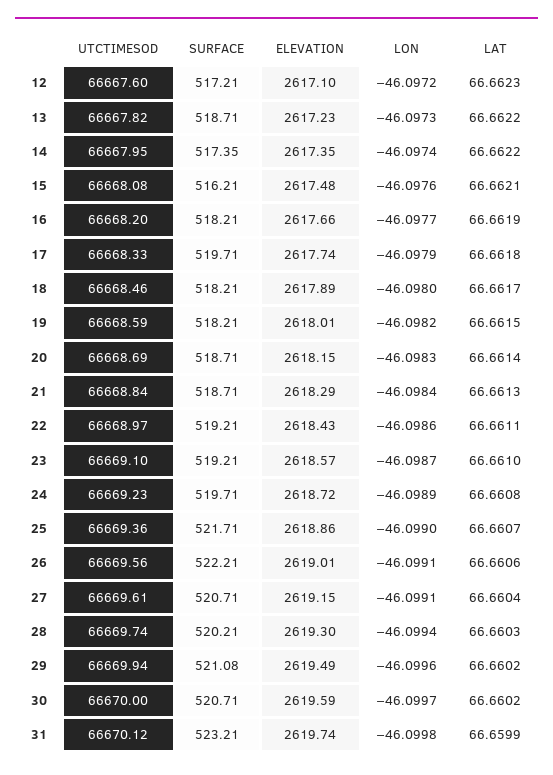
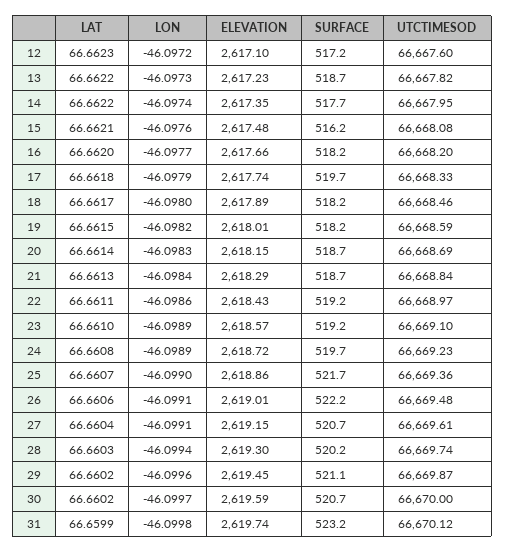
SURFACE, 14: 517.35 -> 517.7
LAT, 16: 66.6619 -> 66.662
LON, 23: -46.0987 -> -46.0989
UTCTIMESOD, 26: 66669.56 -> 66669.48
UTCTIMESOD, 29: 66669.94 -> 66669.87
ELEVATION, 29: 2619.49 -> 2619.45

